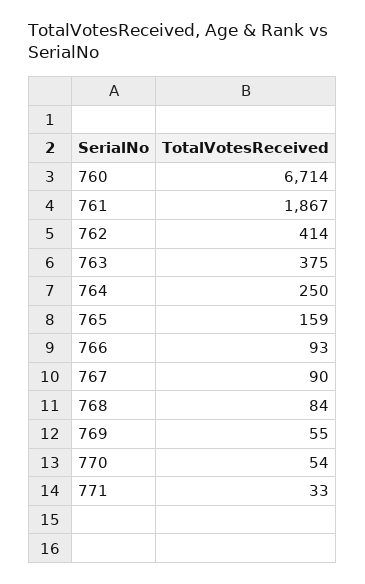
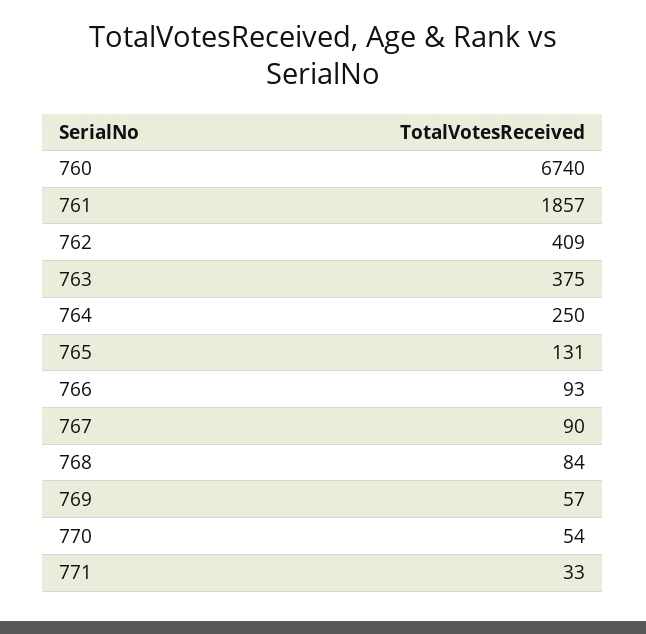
760: 6714 -> 6740
761: 1867 -> 1857
762: 414 -> 409
765: 159 -> 131
769: 55 -> 57

